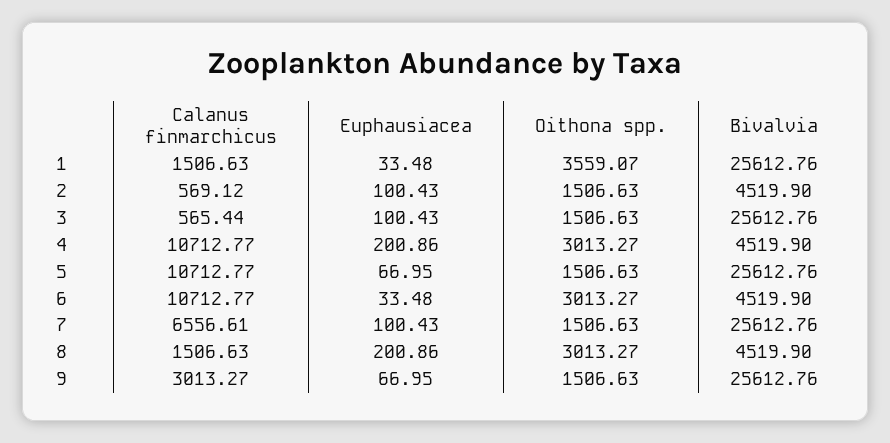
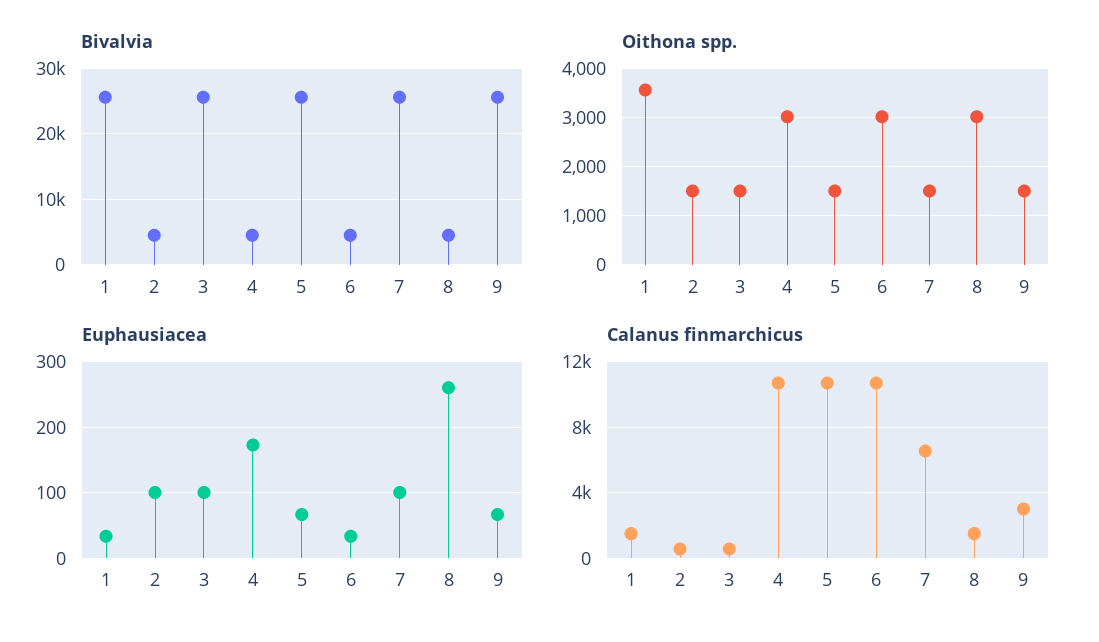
Euphausiacea, 4: 200.86 -> 170
Euphausiacea, 8: 200.86 -> 260

